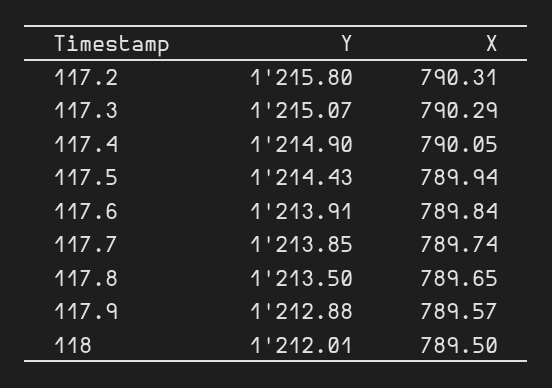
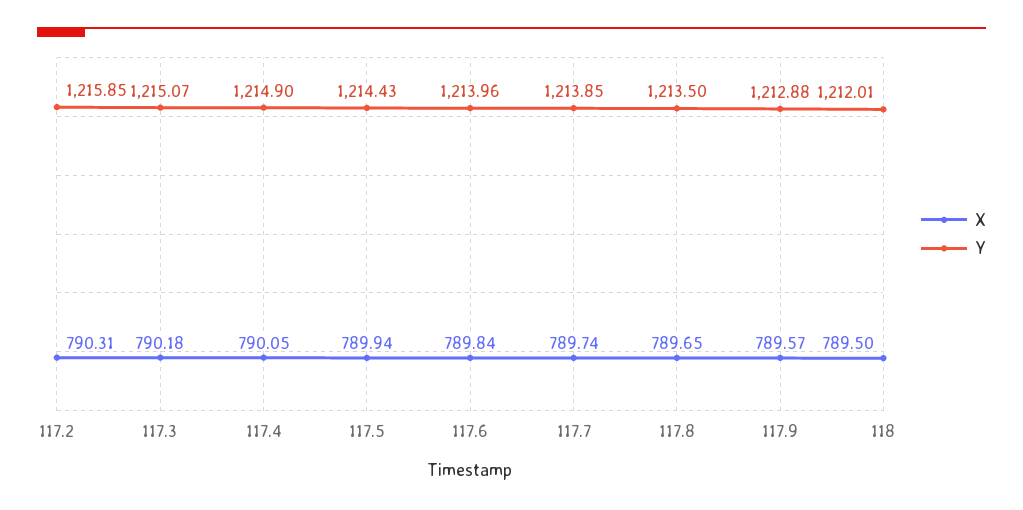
Y, 117.2: 1215.8 -> 1215.85
X, 117.3: 790.29 -> 790.18
Y, 117.6: 1213.91 -> 1213.96

